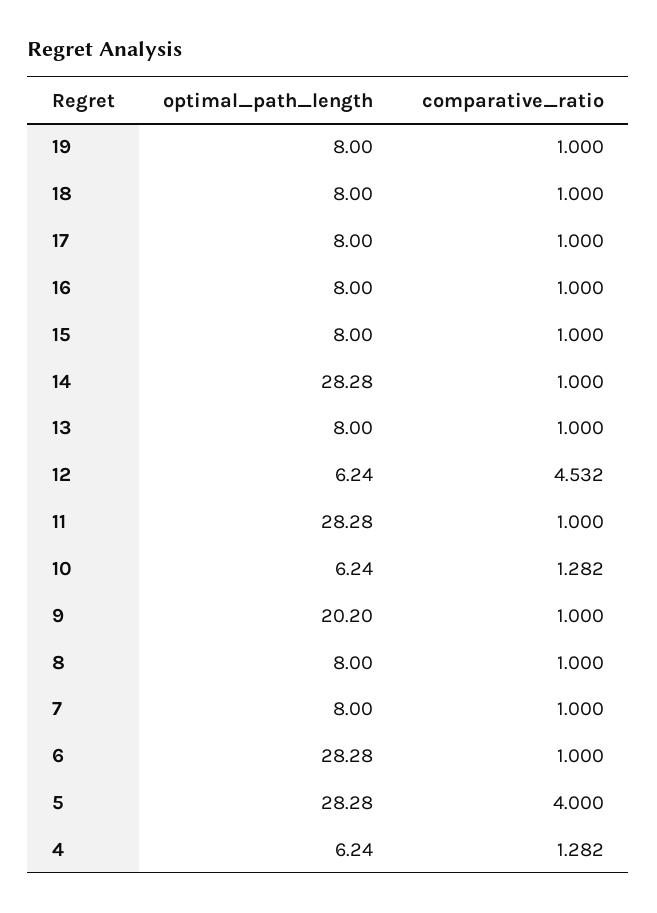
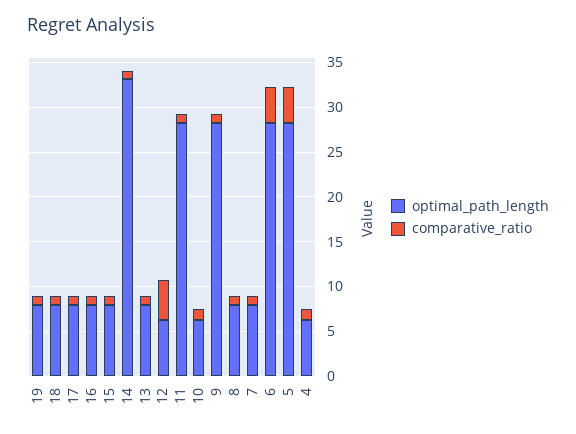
optimal_path_length, 14: 28.28 -> 33
optimal_path_length, 9: 20.2 -> 28
comparative_ratio, 6: 1 -> 4

